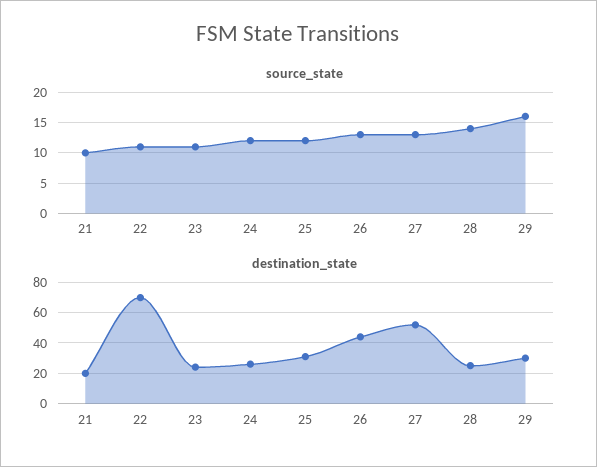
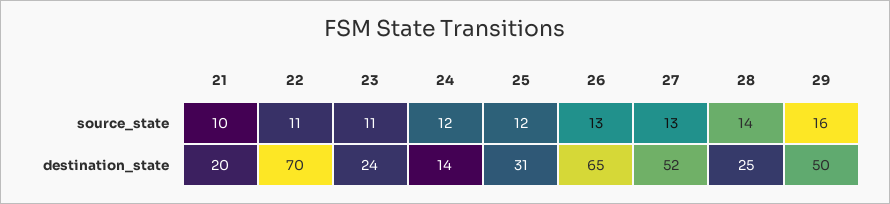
destination_state, 24: 25 -> 14
destination_state, 26: 45 -> 65
destination_state, 29: 30 -> 50

